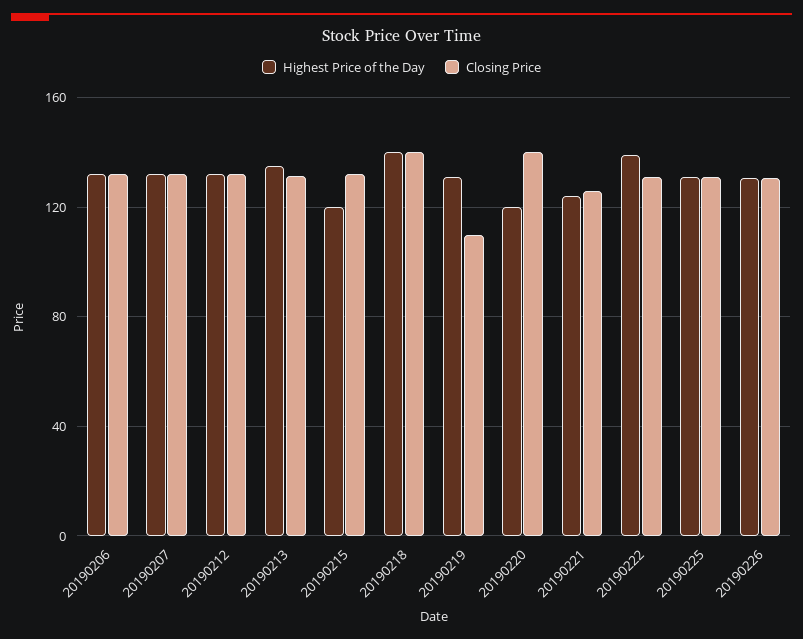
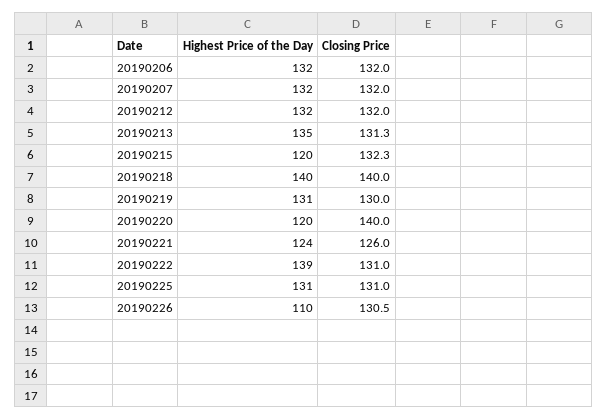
Closing Price, 20190219: 110 -> 130
Highest Price of the Day, 20190226: 130 -> 110

